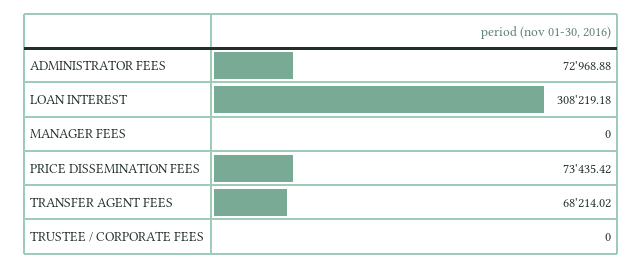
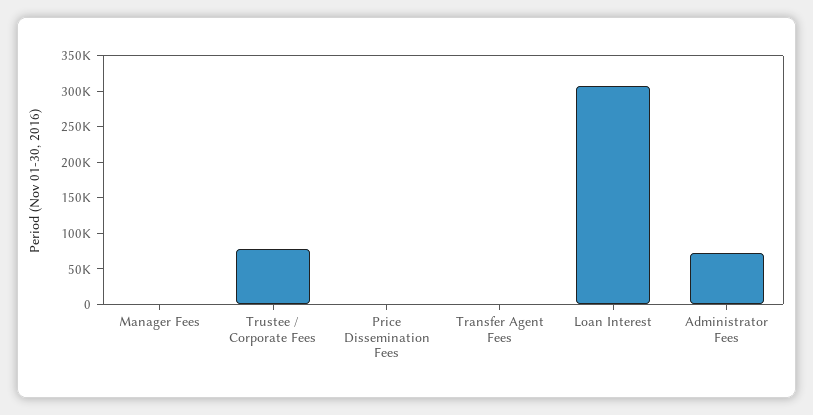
PRICE DISSEMINATION FEES: 73435.42 -> 0
TRANSFER AGENT FEES: 68214.02 -> 0
TRUSTEE / CORPORATE FEES: 0 -> 75000

